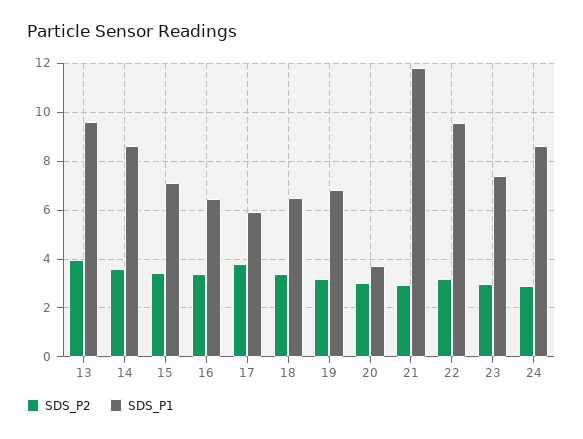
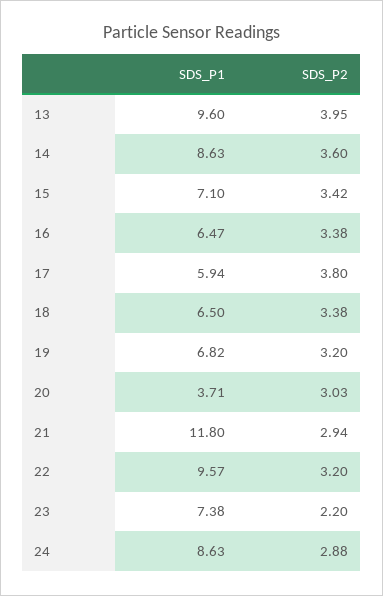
SDS_P2, 23: 3 -> 2.2

